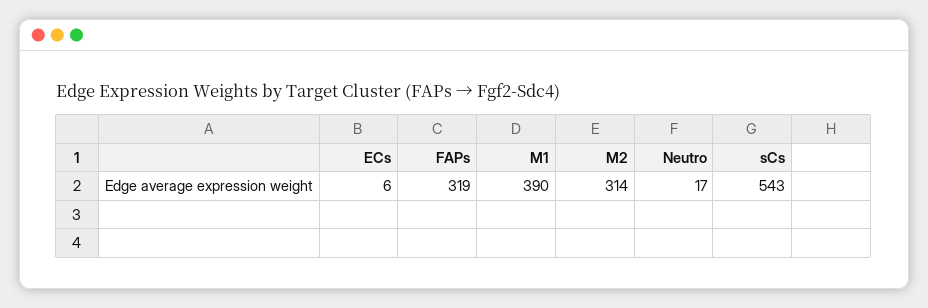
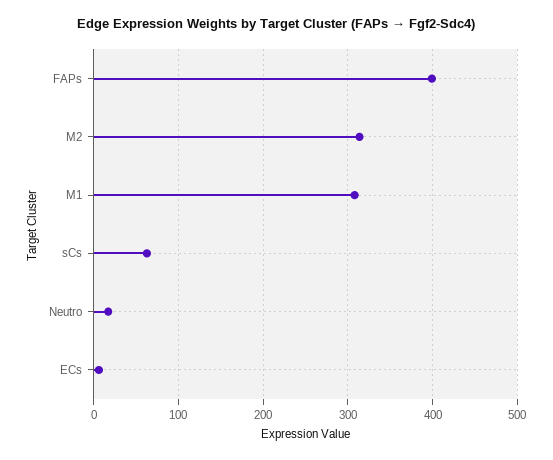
FAPs: 319 -> 400
M1: 390 -> 310
sCs: 543 -> 60

